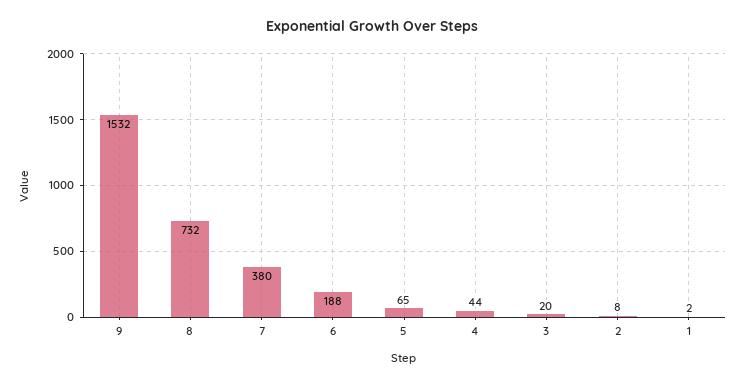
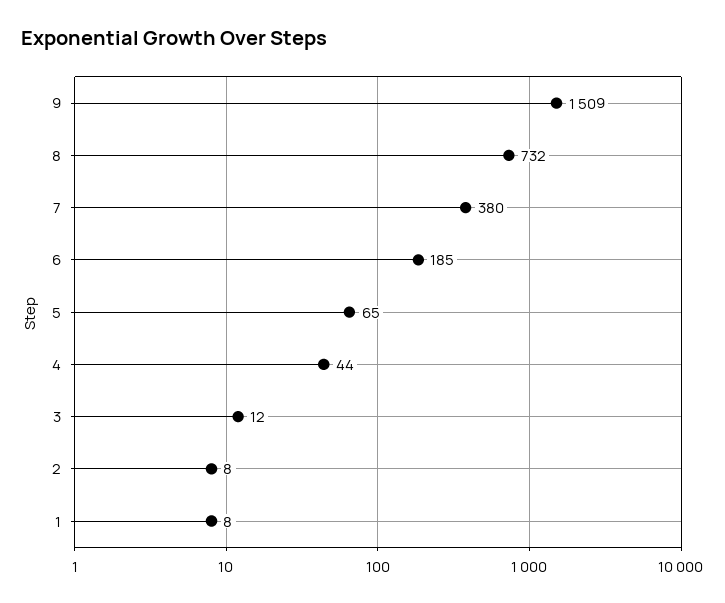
9: 1532 -> 1509
6: 188 -> 185
3: 20 -> 12
1: 2 -> 8

